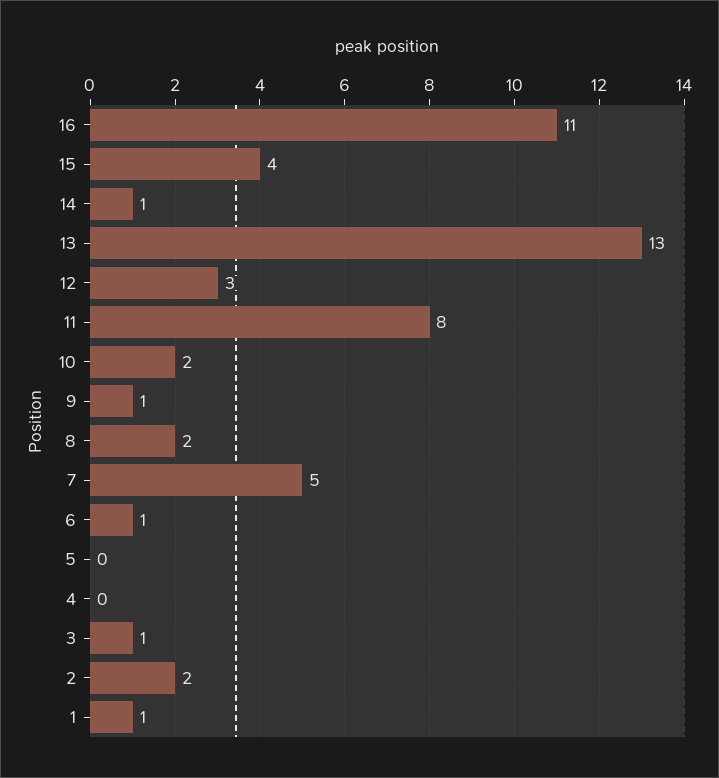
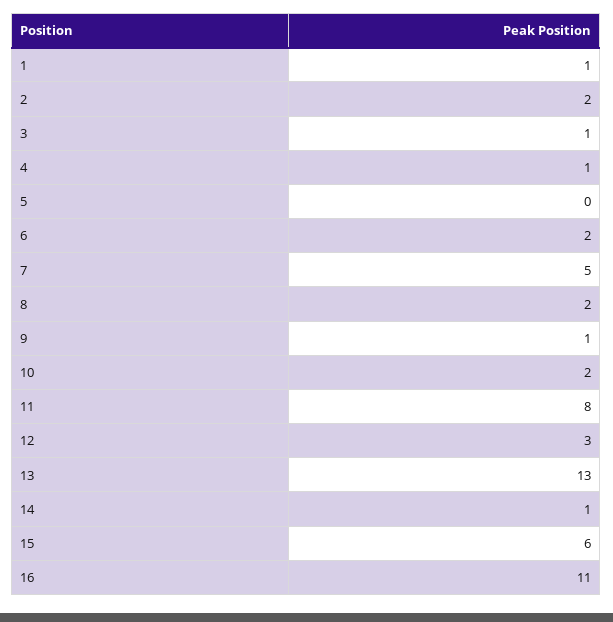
15: 4 -> 6
6: 1 -> 2
4: 0 -> 1

